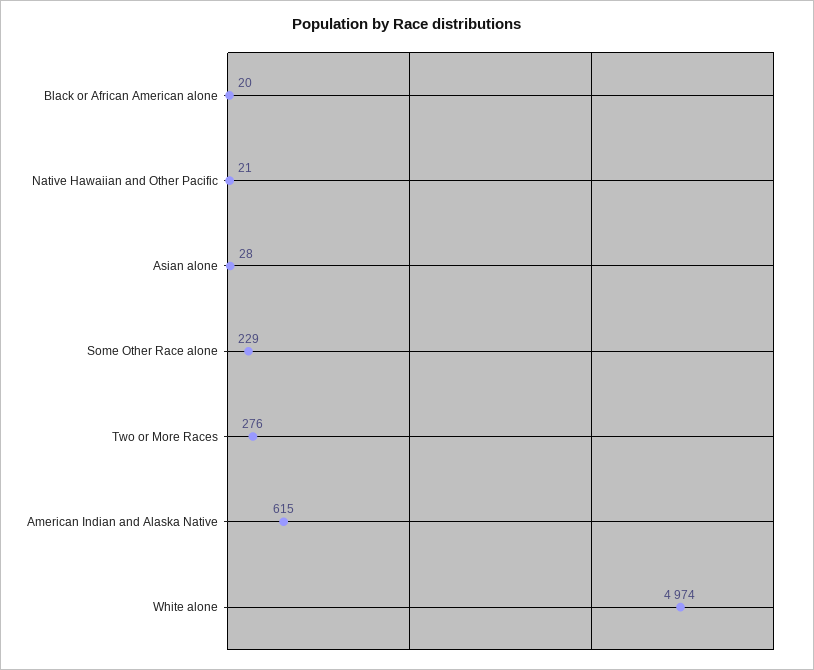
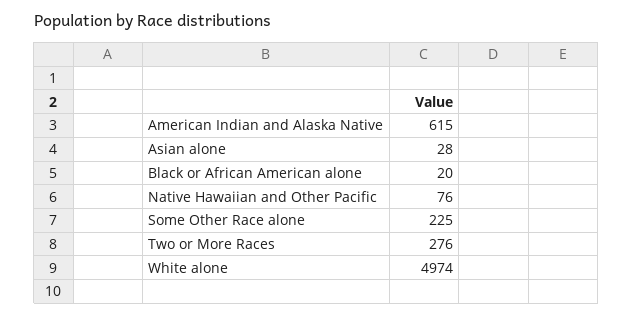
Native Hawaiian and Other Pacific: 21 -> 76
Some Other Race alone: 229 -> 225

